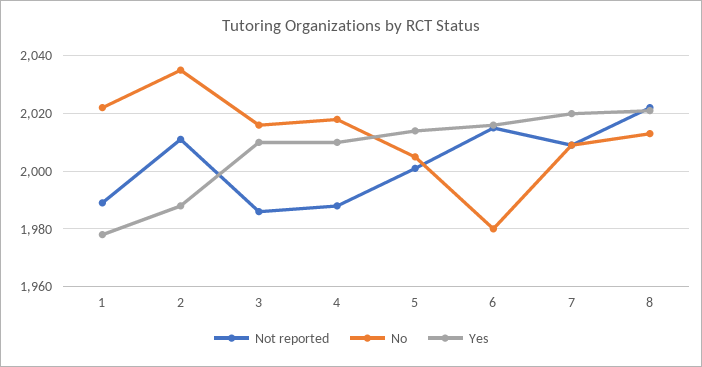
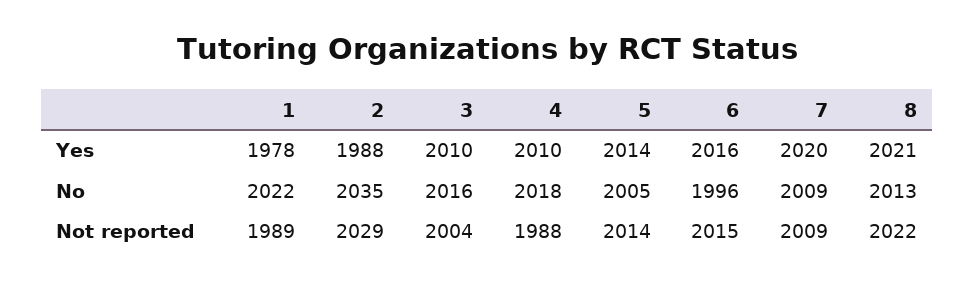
Not reported, 2: 2010 -> 2029
Not reported, 3: 1985 -> 2004
Not reported, 5: 2000 -> 2014
No, 6: 1980 -> 1996

